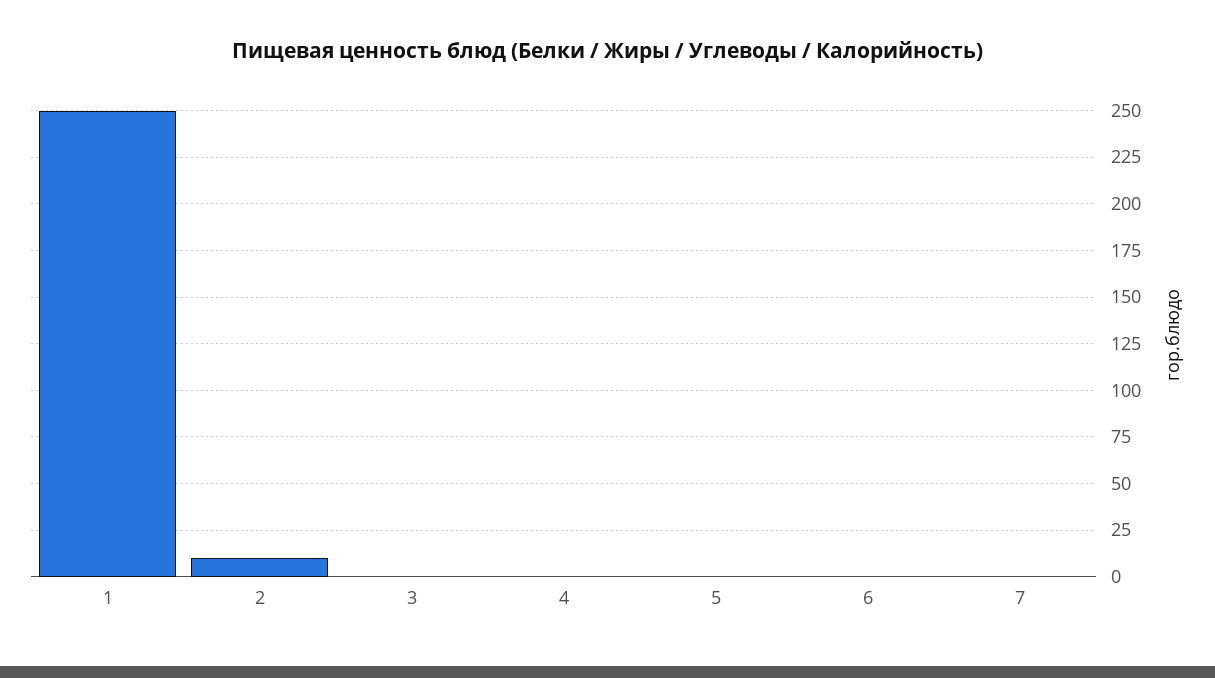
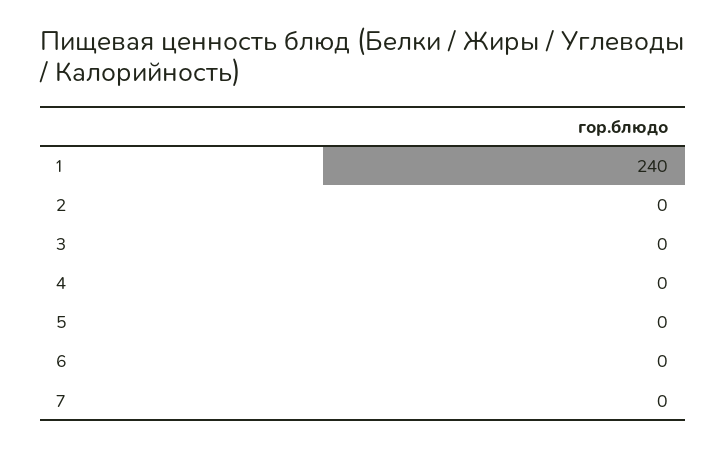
1: 250 -> 240
2: 10 -> 0

